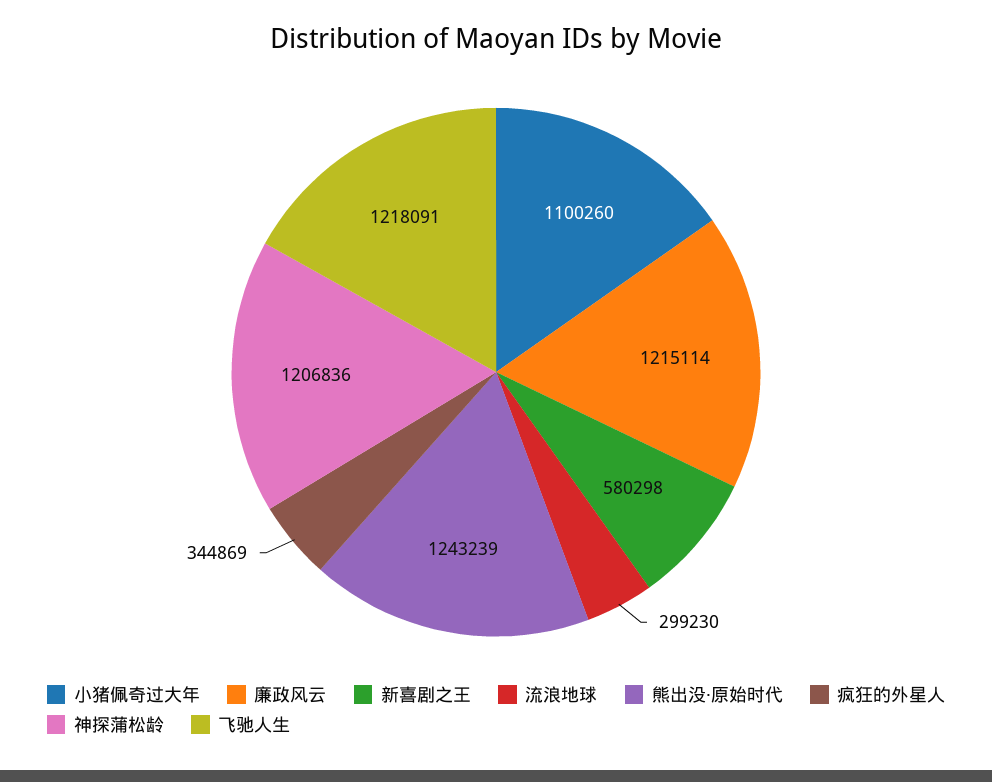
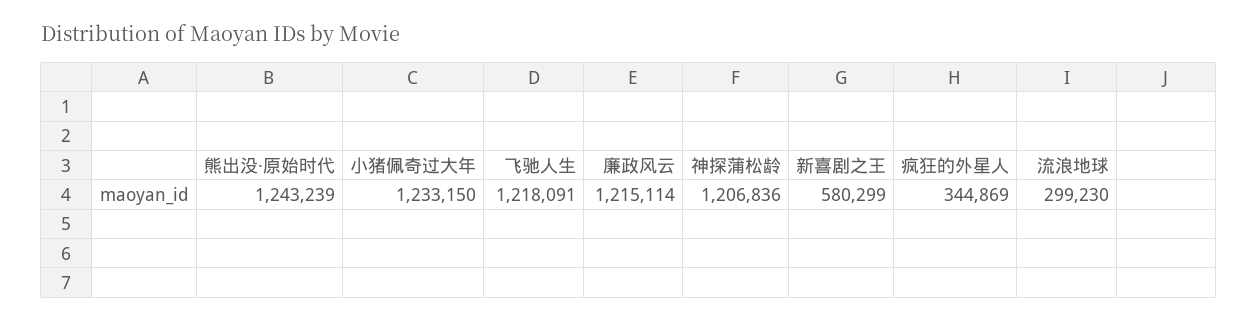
小猪佩奇过大年: 1100260 -> 1233150
新喜剧之王: 580298 -> 580299

